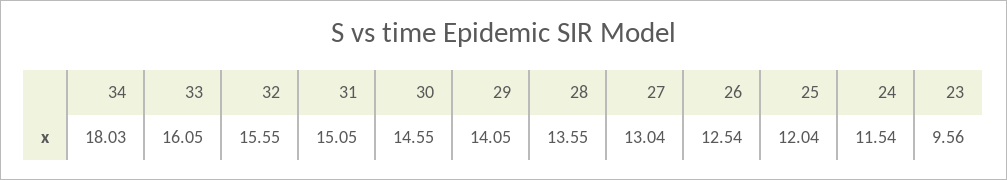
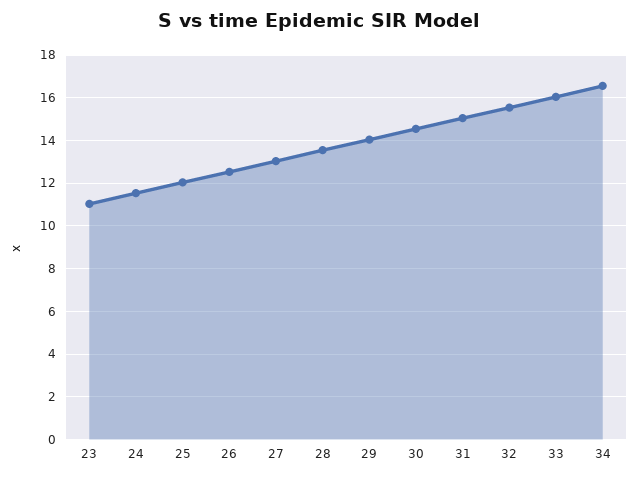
34: 18.03 -> 16.5
23: 9.56 -> 11

